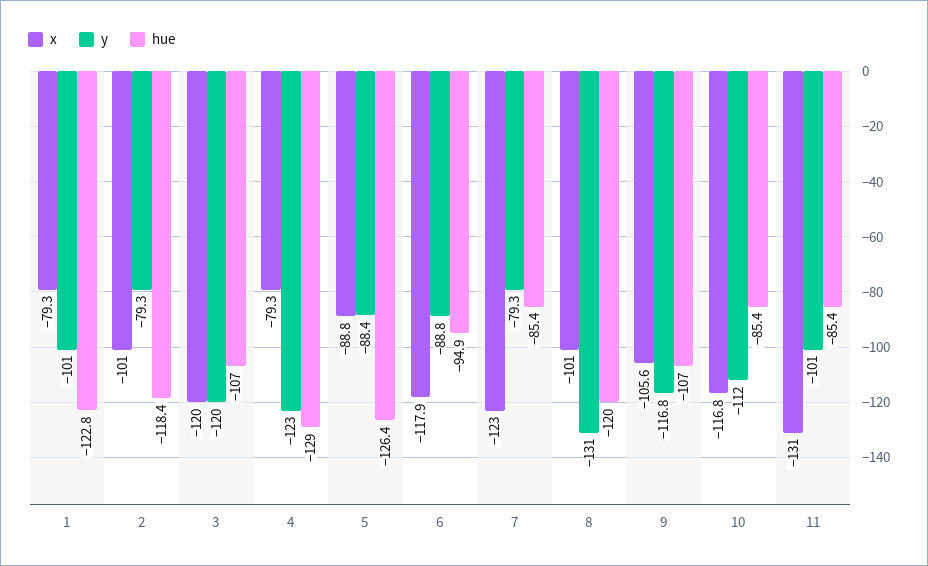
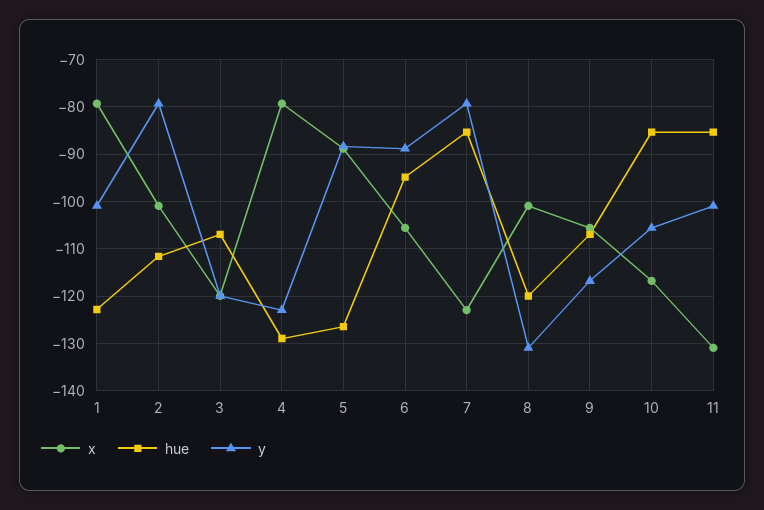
hue, 2: -118.4 -> -112
x, 6: -117.9 -> -106
y, 10: -112 -> -106

